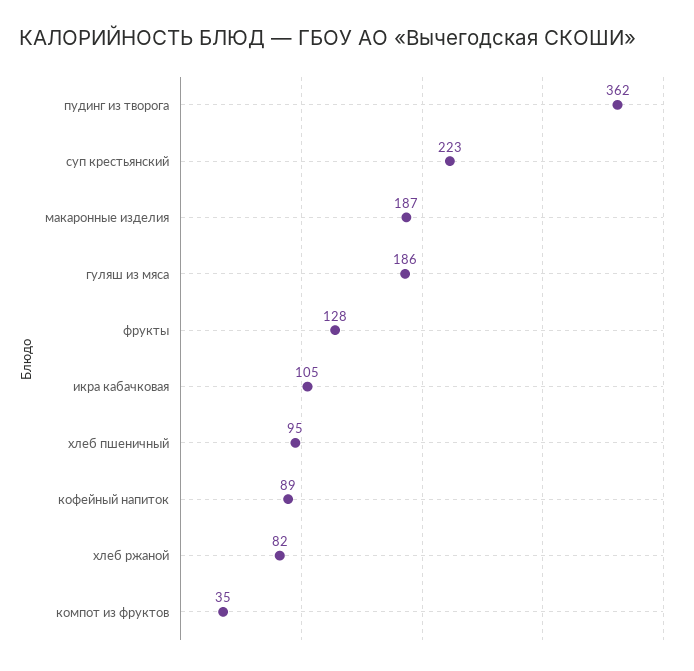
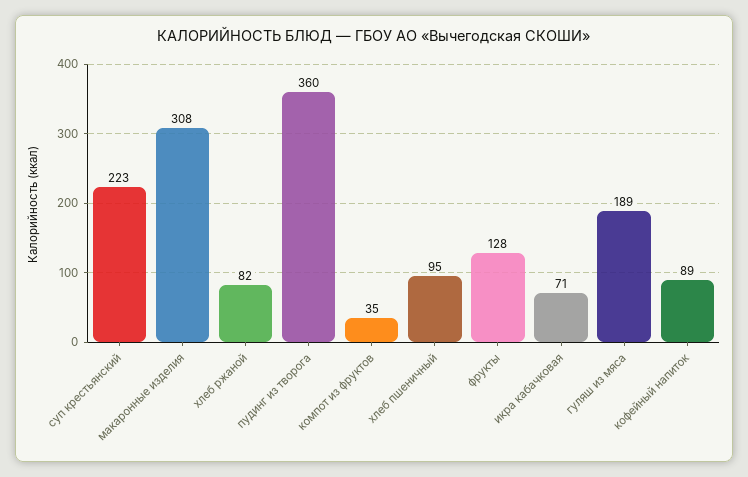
пудинг из творога: 362 -> 360
макаронные изделия: 187 -> 308
гуляш из мяса: 186 -> 189
икра кабачковая: 105 -> 71

